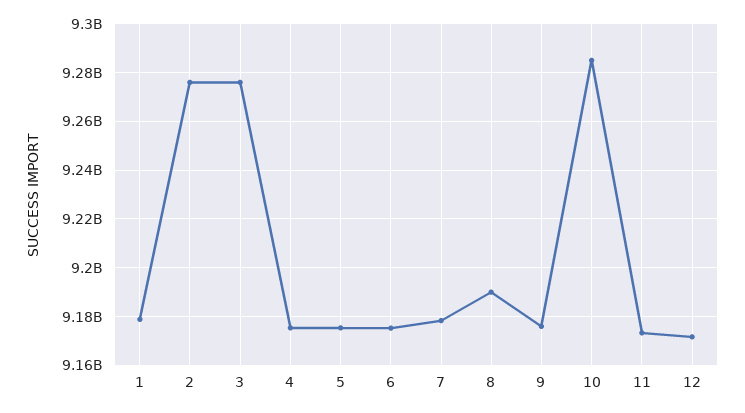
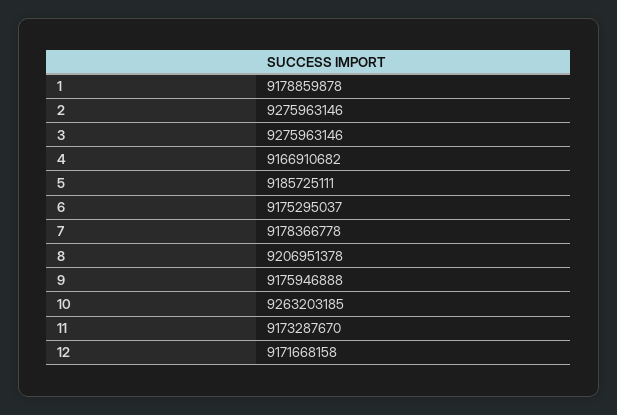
4: 9175000000 -> 9166910682
5: 9175000000 -> 9185725111
8: 9190000000 -> 9206951378
10: 9285000000 -> 9263203185

